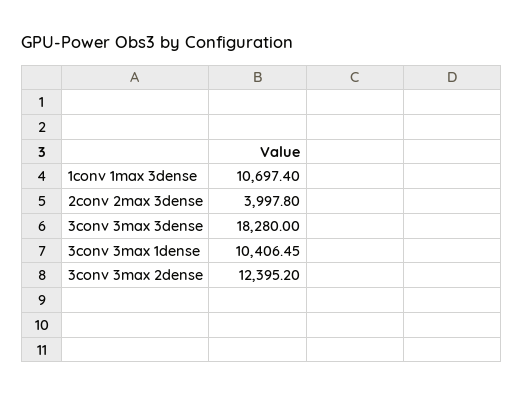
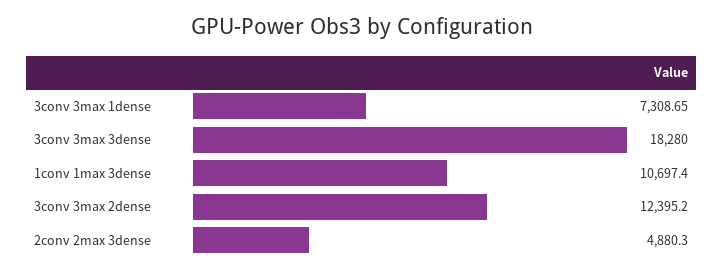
2conv 2max 3dense: 3997.8 -> 4880.3
3conv 3max 1dense: 10406.45 -> 7308.65

